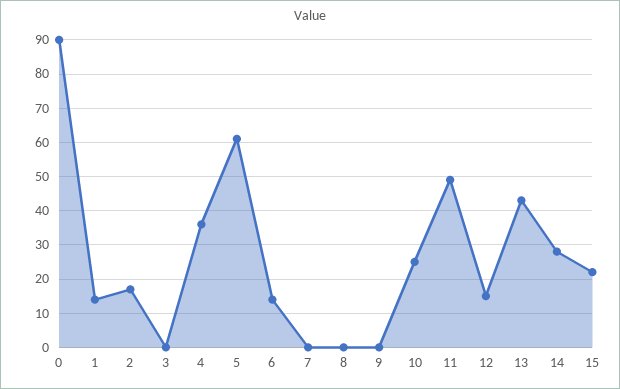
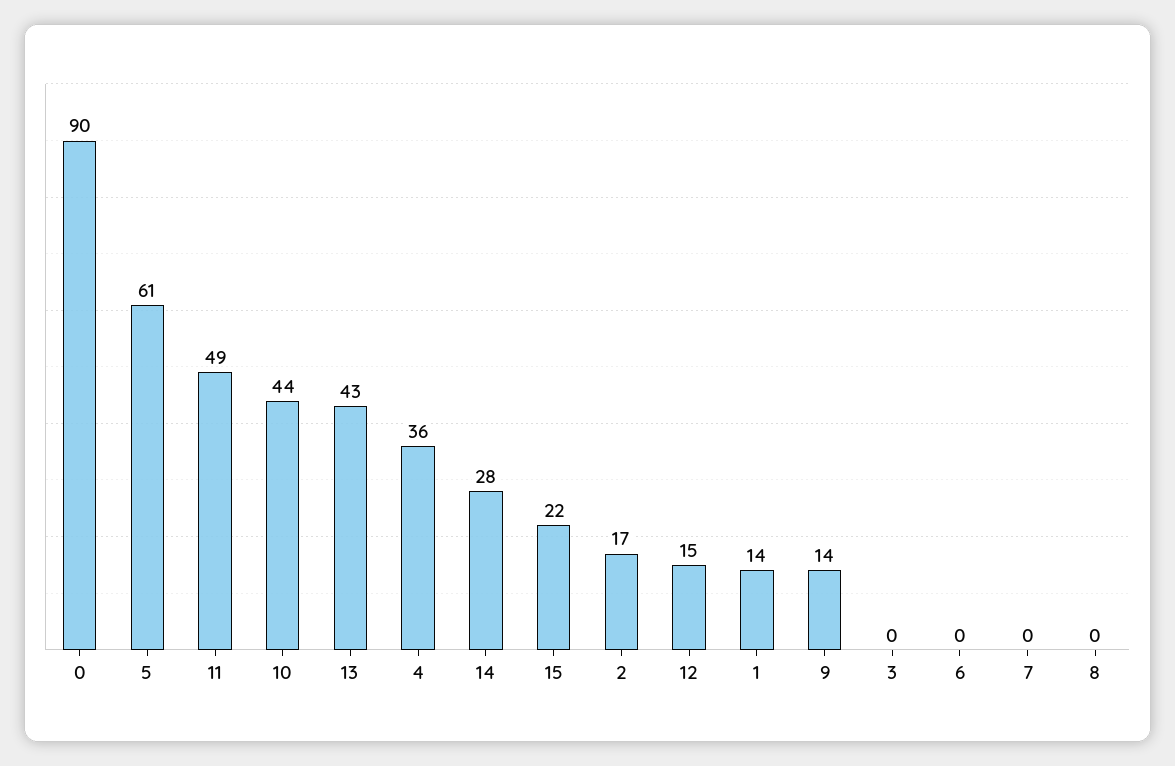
6: 15 -> 0
9: 0 -> 14
10: 25 -> 44

